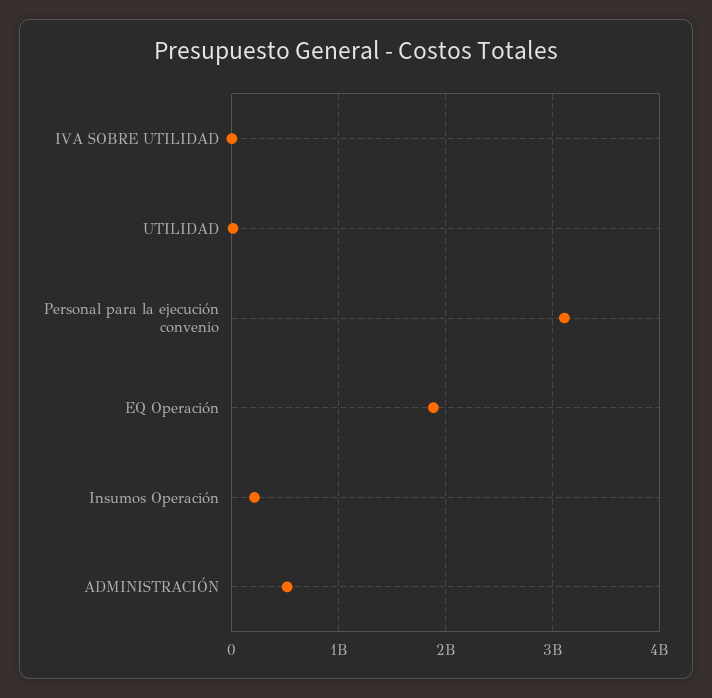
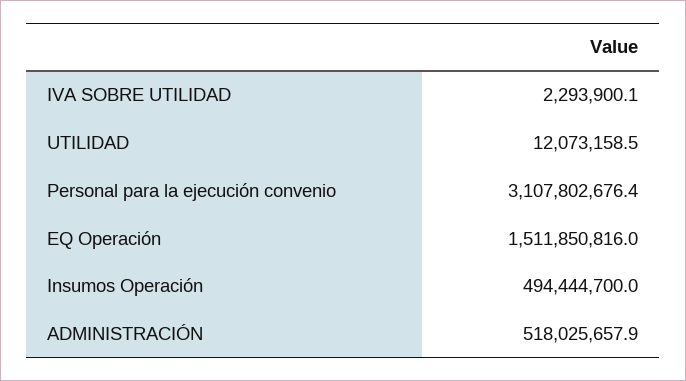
EQ Operación: 1900000000 -> 1511850816
Insumos Operación: 200000000 -> 494444700

